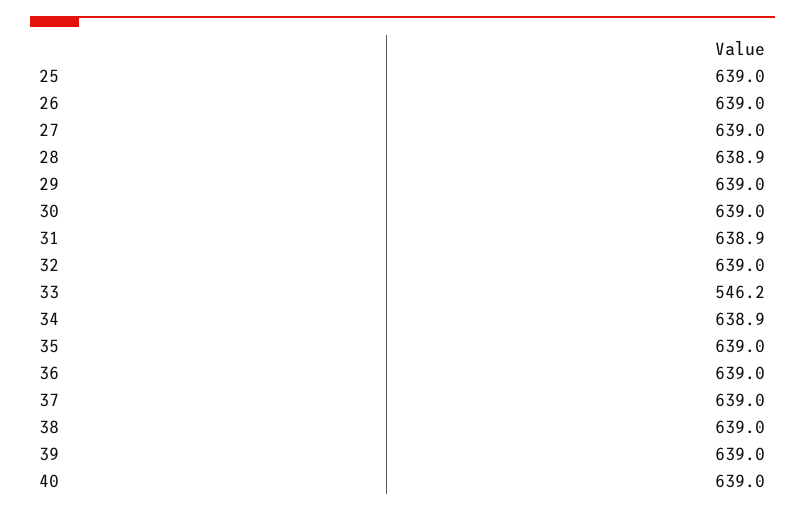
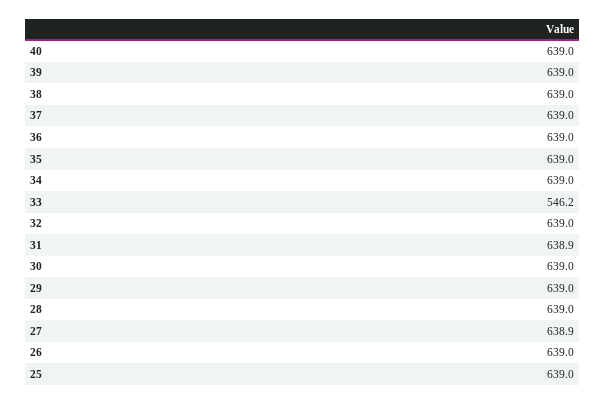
27: 639 -> 638.9
28: 638.9 -> 639
34: 638.9 -> 639

